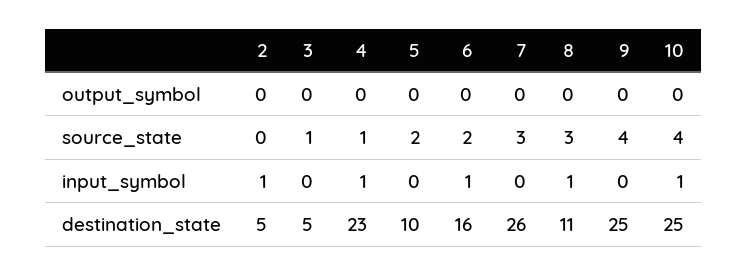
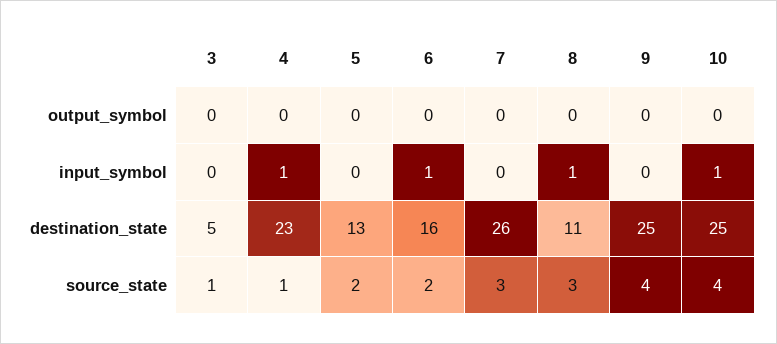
2, output_symbol: 0 -> none
2, source_state: 0 -> none
2, input_symbol: 1 -> none
2, destination_state: 5 -> none
5, destination_state: 10 -> 13

